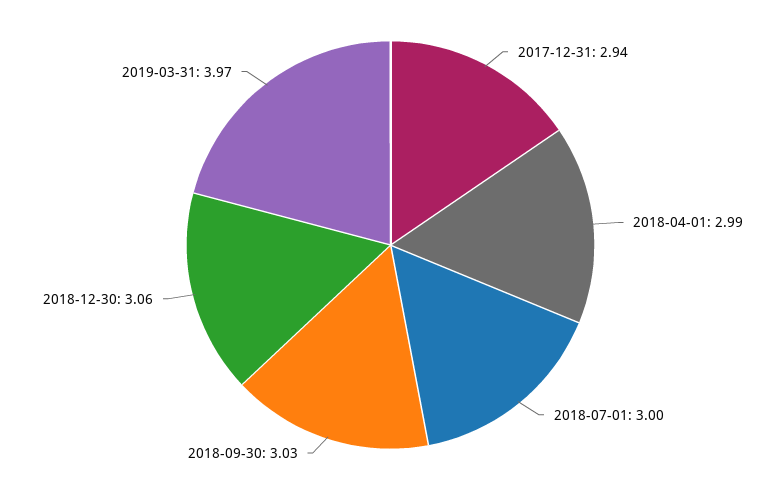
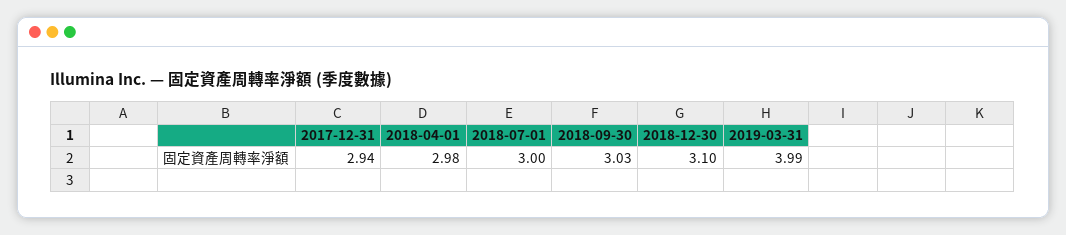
2018-04-01: 2.99 -> 2.98
2018-12-30: 3.06 -> 3.1
2019-03-31: 3.97 -> 3.99

